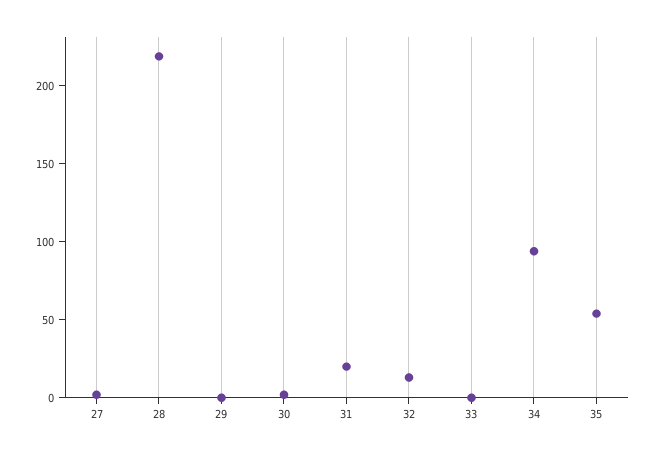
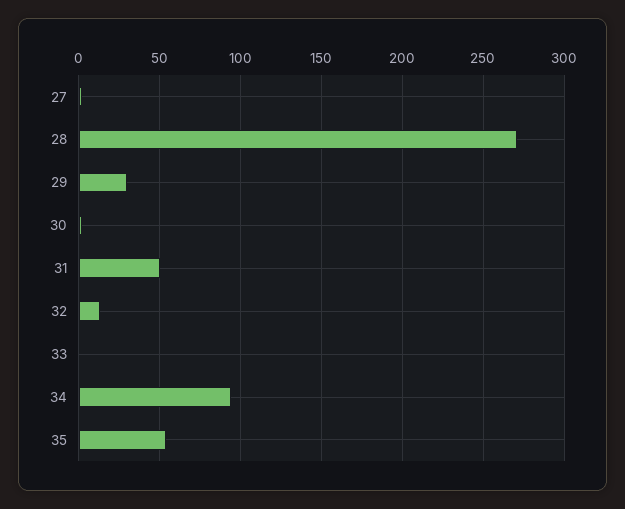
28: 220 -> 270
29: 0 -> 30
31: 20 -> 50

